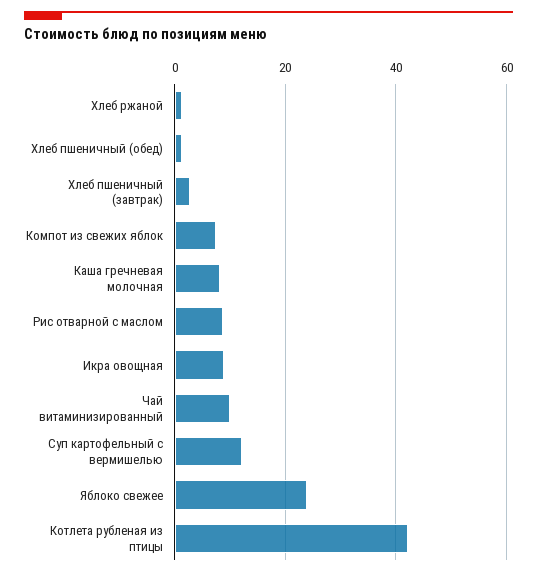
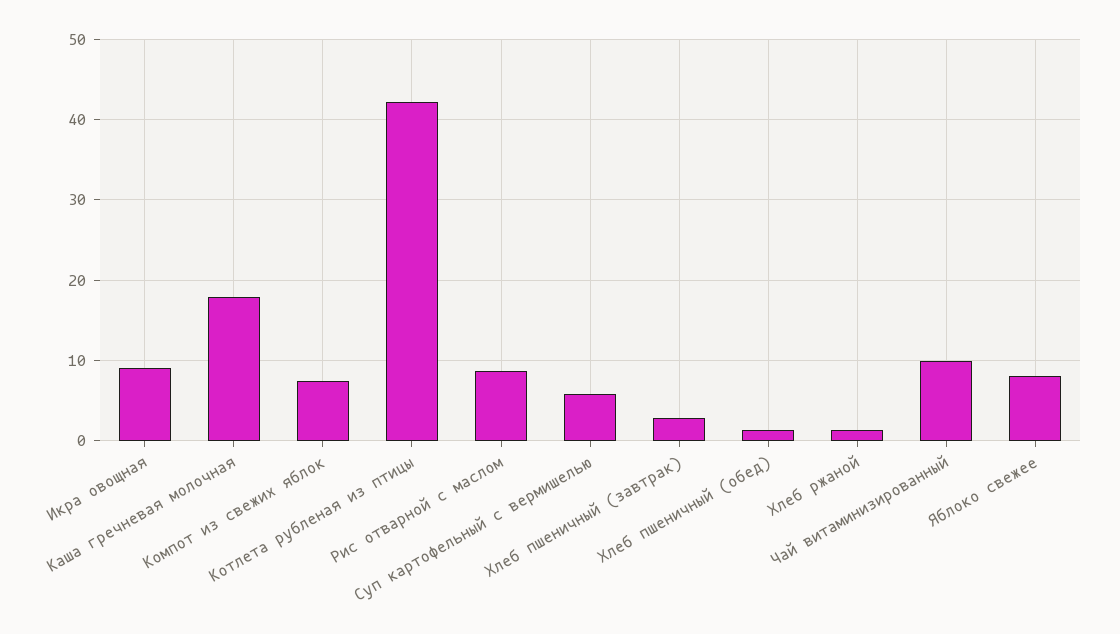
Каша гречневая молочная: 8 -> 18
Суп картофельный с вермишелью: 12 -> 6
Яблоко свежее: 24 -> 8

